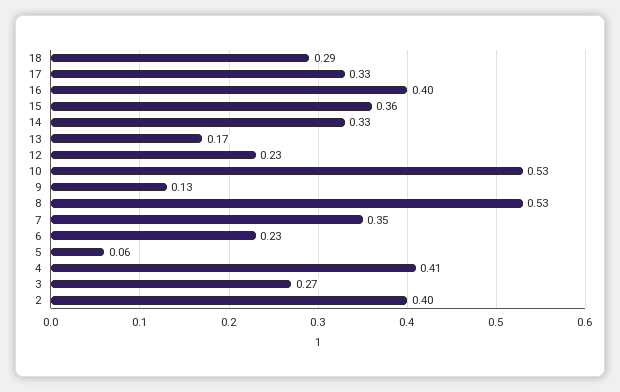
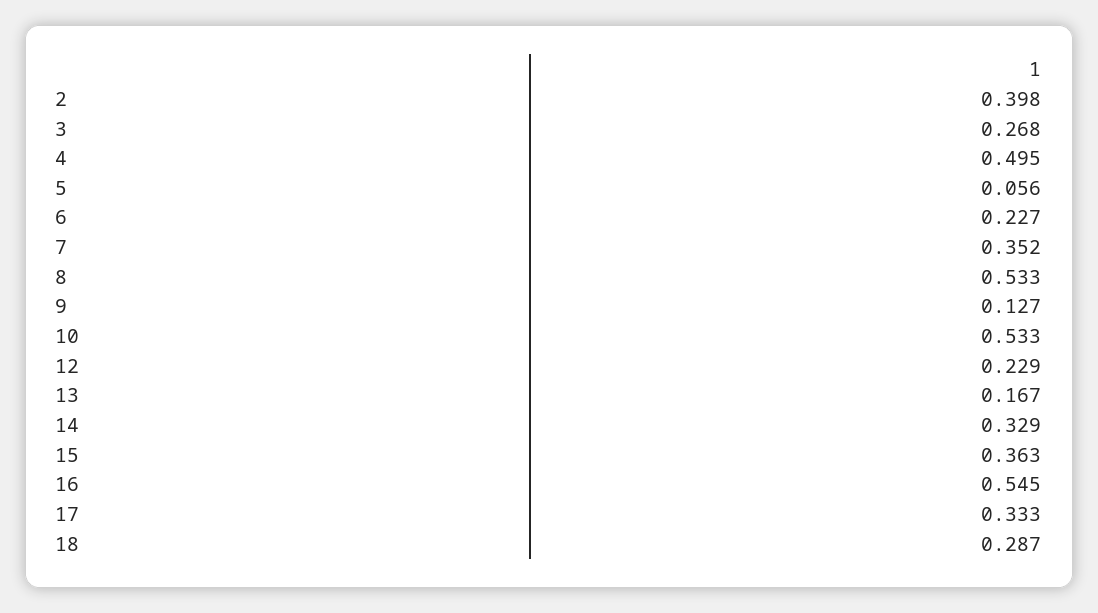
16: 0.4 -> 0.545
4: 0.41 -> 0.495

